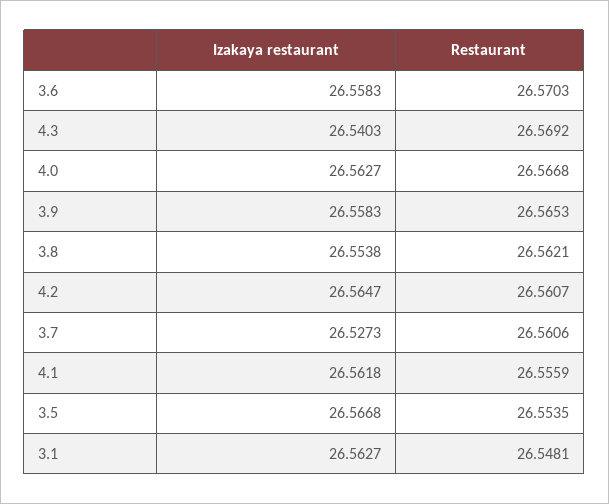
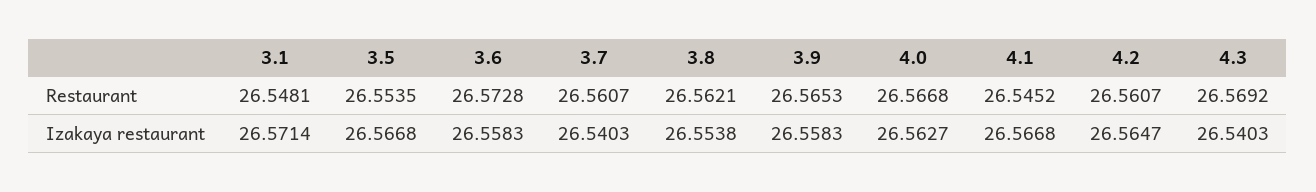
Restaurant, 3.6: 26.5703 -> 26.5728
Izakaya restaurant, 3.7: 26.5273 -> 26.5403
Restaurant, 3.7: 26.5606 -> 26.5607
Izakaya restaurant, 4.1: 26.5618 -> 26.5668
Restaurant, 4.1: 26.5559 -> 26.5452
Izakaya restaurant, 3.1: 26.5627 -> 26.5714

